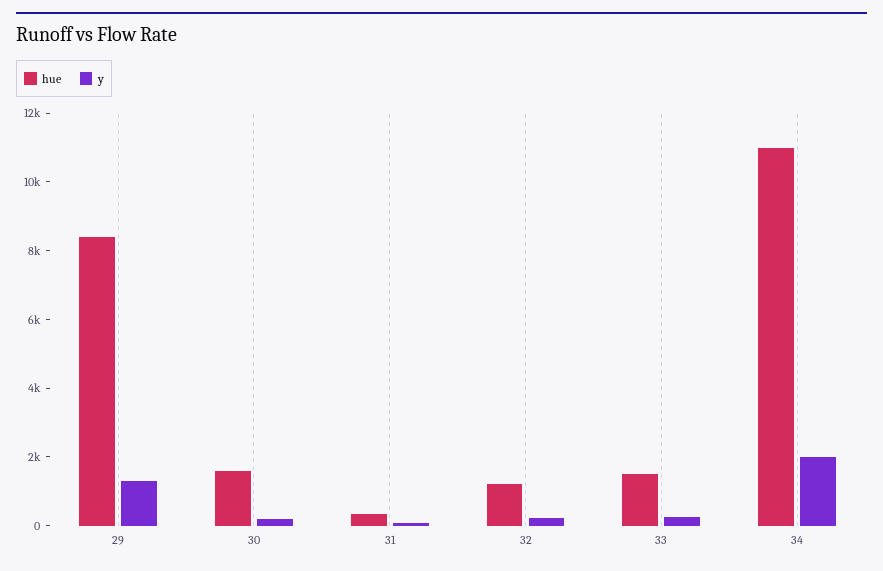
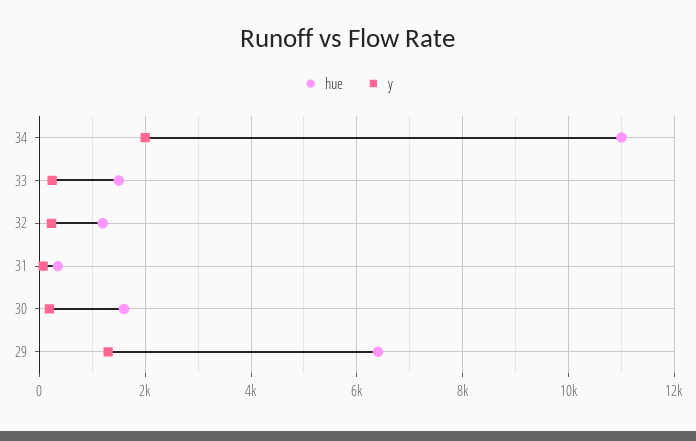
hue, 29: 8500 -> 6400

